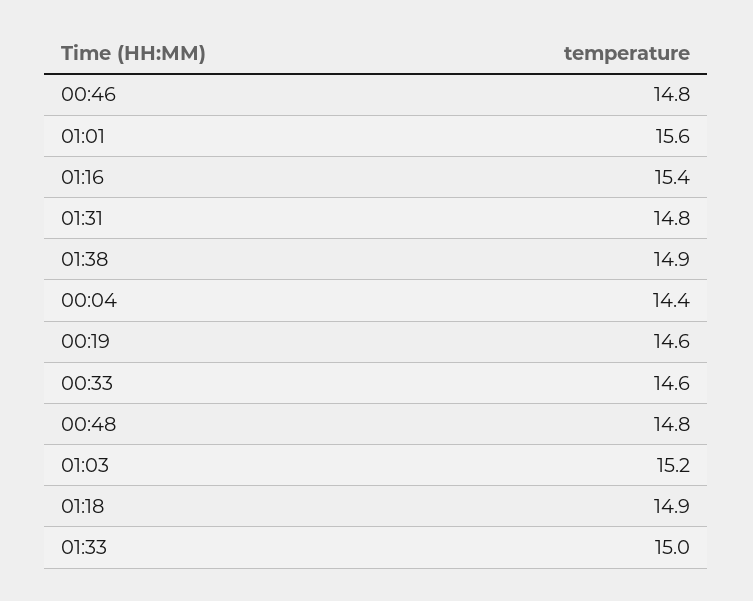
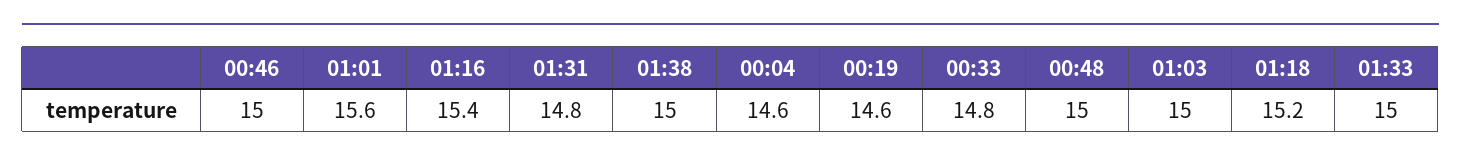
00:46: 14.8 -> 15
01:38: 14.9 -> 15
00:04: 14.4 -> 14.6
00:33: 14.6 -> 14.8
00:48: 14.8 -> 15
01:03: 15.2 -> 15
01:18: 14.9 -> 15.2

